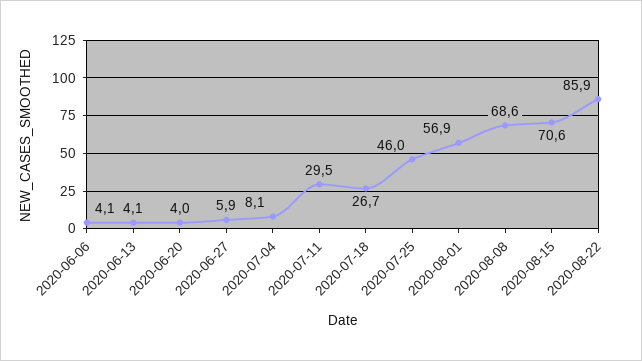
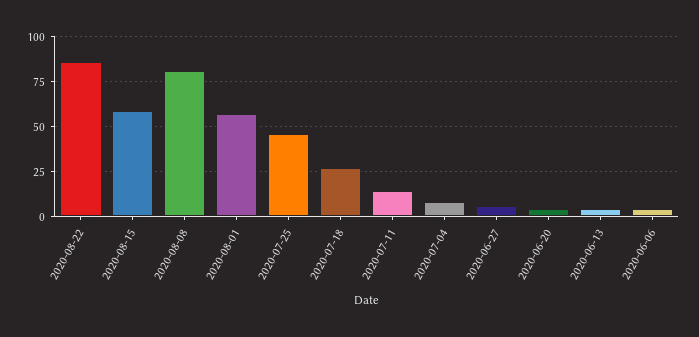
2020-07-11: 29.5 -> 15
2020-08-08: 68.6 -> 80
2020-08-15: 70.6 -> 60

